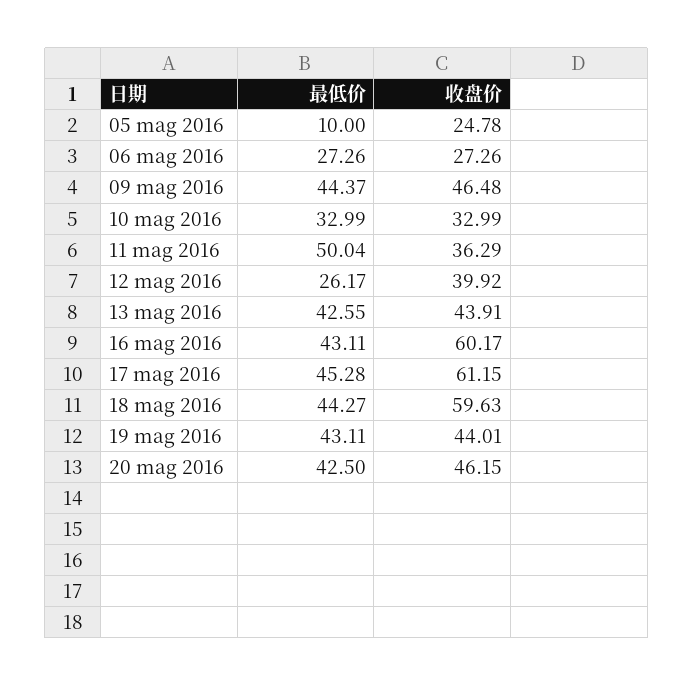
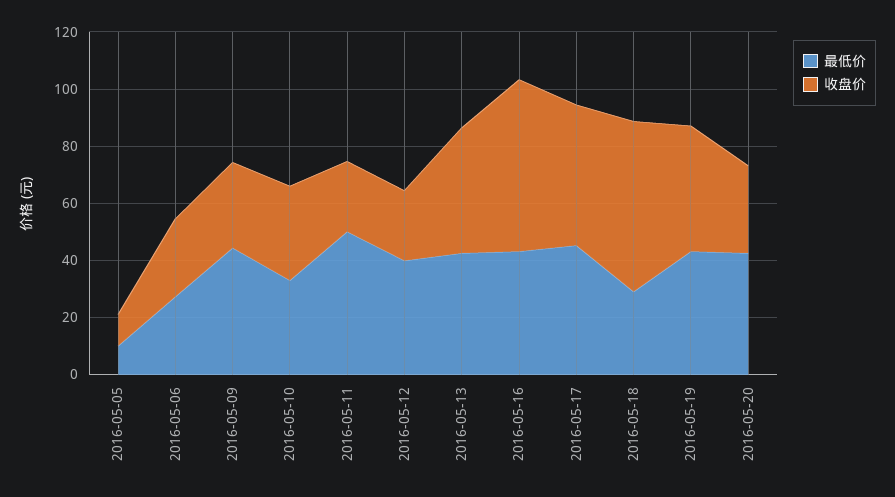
收盘价, 05 mag 2016: 24.78 -> 10
收盘价, 09 mag 2016: 46.48 -> 30
收盘价, 11 mag 2016: 36.29 -> 25
最低价, 12 mag 2016: 26.17 -> 40
收盘价, 12 mag 2016: 39.92 -> 25
收盘价, 17 mag 2016: 61.15 -> 50
最低价, 18 mag 2016: 44.27 -> 30
收盘价, 20 mag 2016: 46.15 -> 30

